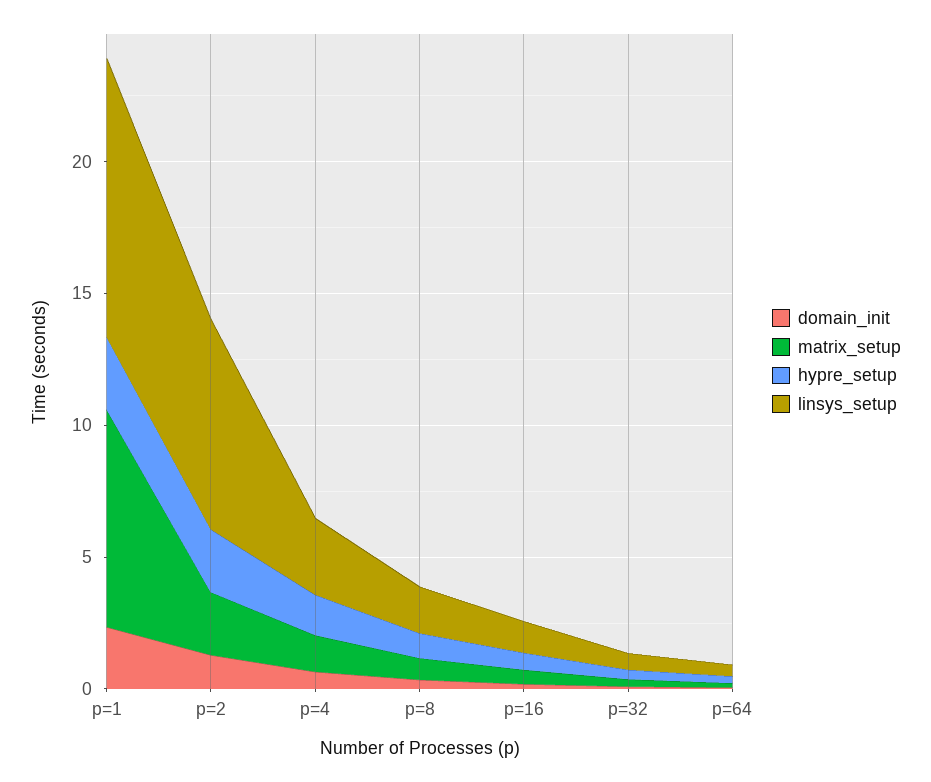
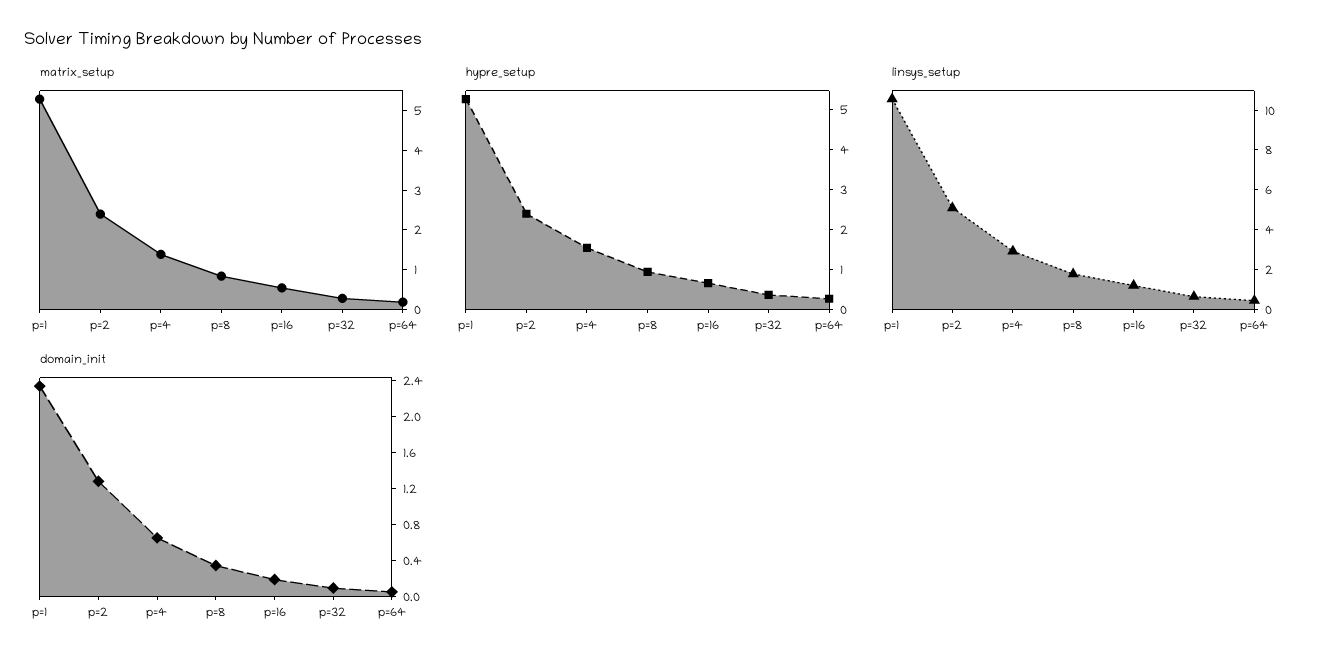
matrix_setup, p=1: 8 -> 5.25
hypre_setup, p=1: 3 -> 5.25
linsys_setup, p=2: 8 -> 5

